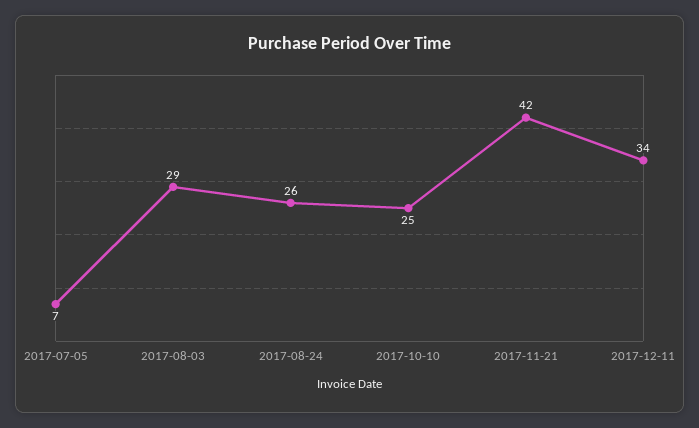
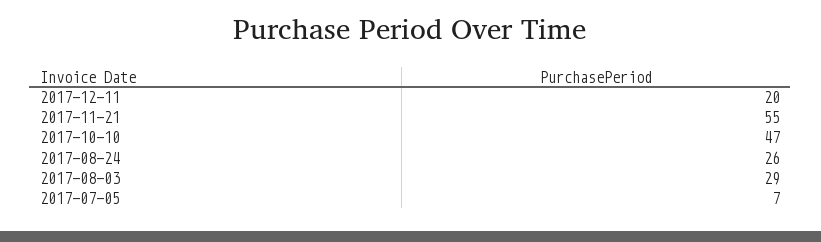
2017-10-10: 25 -> 47
2017-11-21: 42 -> 55
2017-12-11: 34 -> 20

